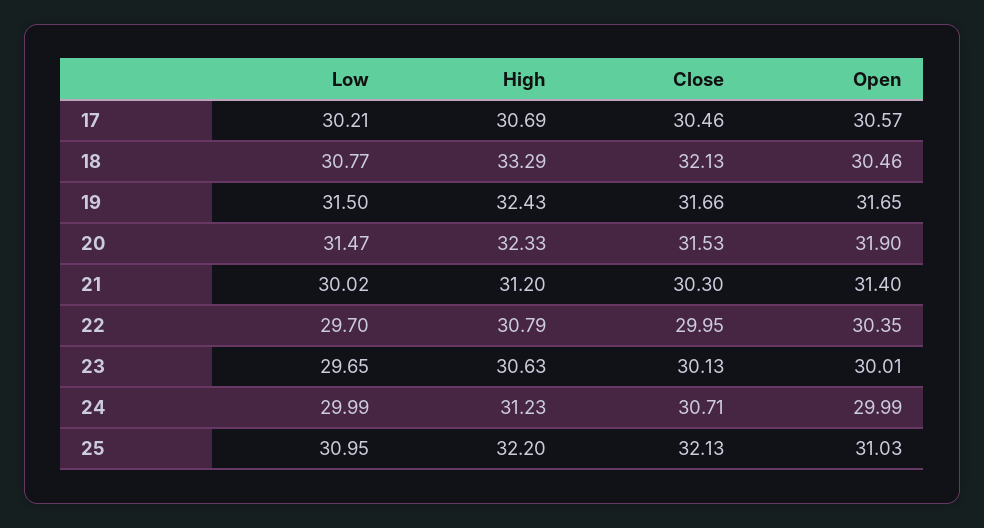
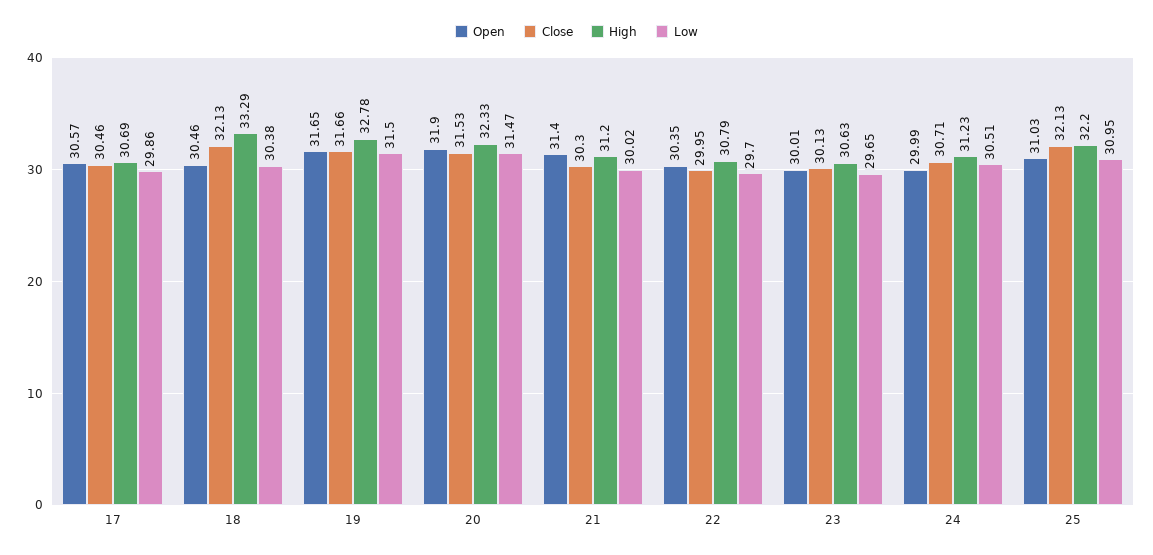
Low, 17: 30.21 -> 29.86
Low, 18: 30.77 -> 30.38
High, 19: 32.43 -> 32.78
Low, 24: 29.99 -> 30.51

